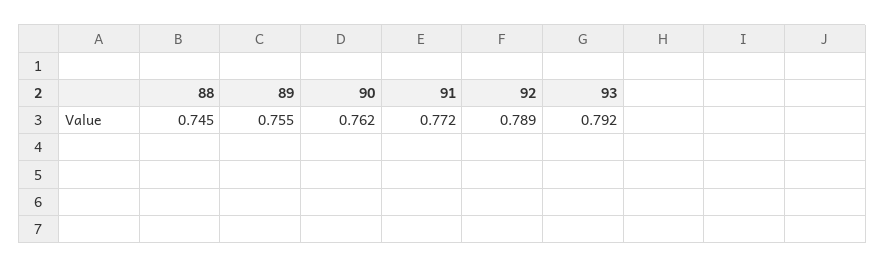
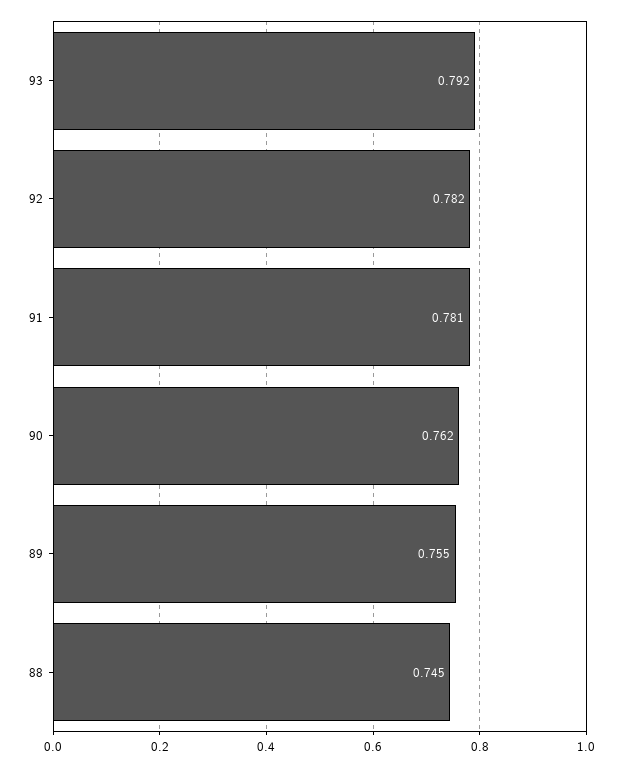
91: 0.772 -> 0.781
92: 0.789 -> 0.782

